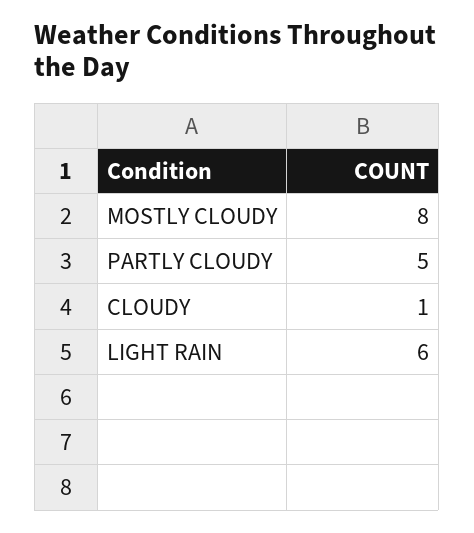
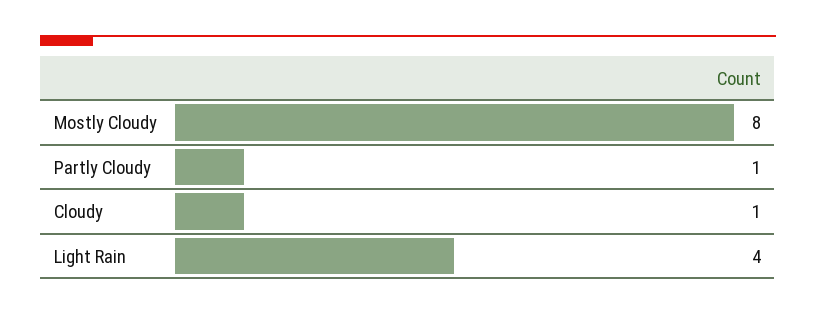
PARTLY CLOUDY: 5 -> 1
LIGHT RAIN: 6 -> 4

